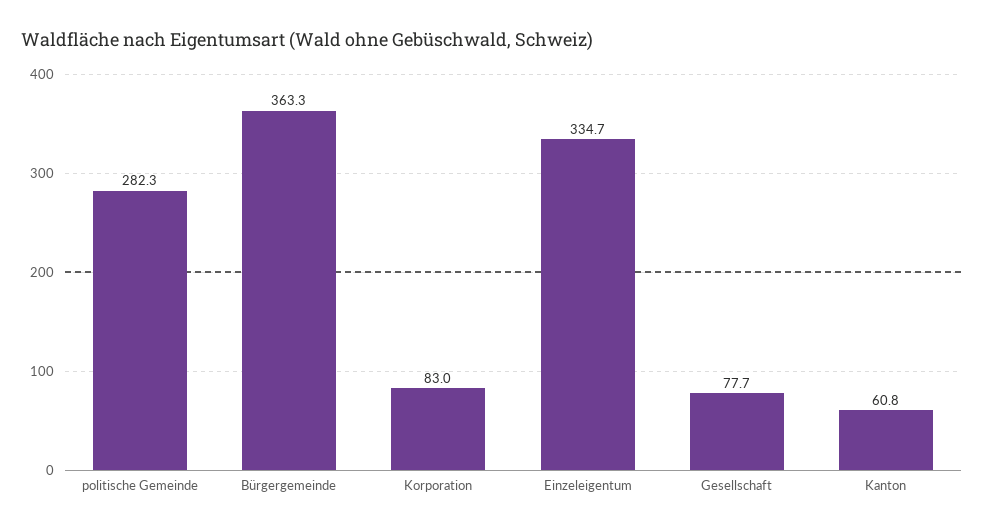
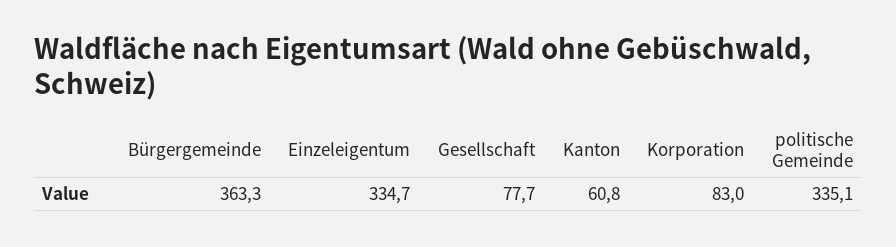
politische Gemeinde: 282.3 -> 335.1

